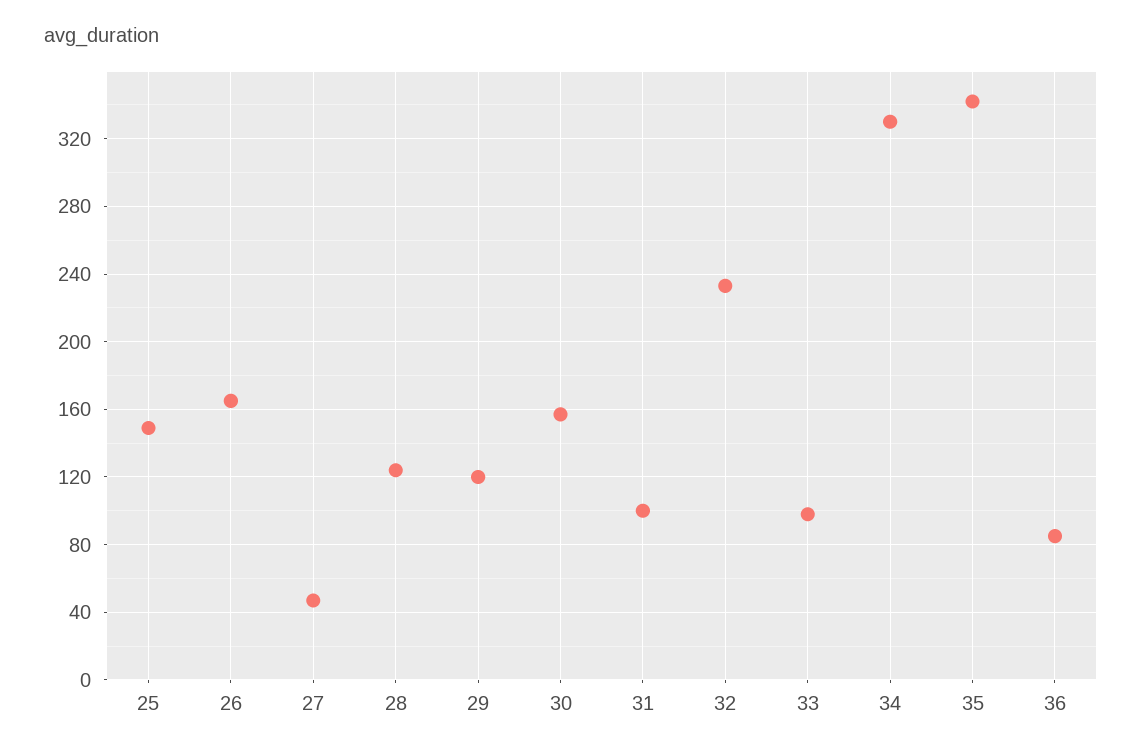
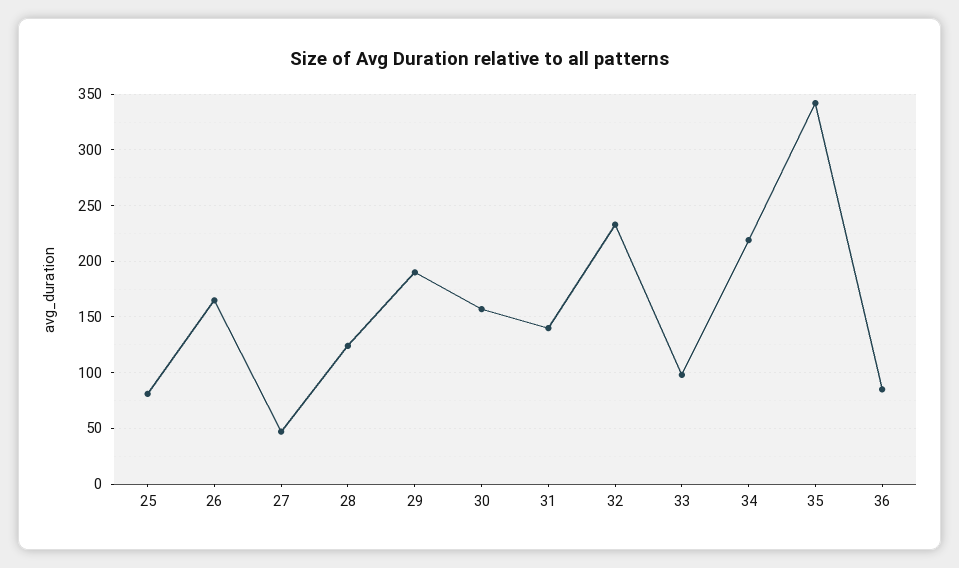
25: 150 -> 80
29: 120 -> 190
31: 100 -> 140
34: 330 -> 220

